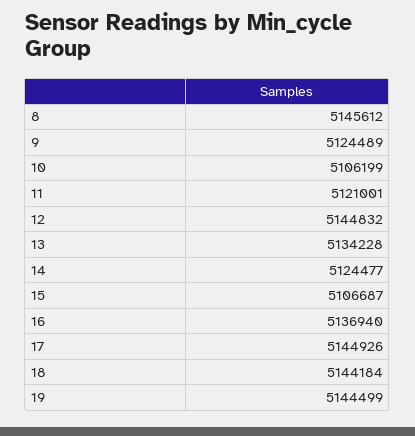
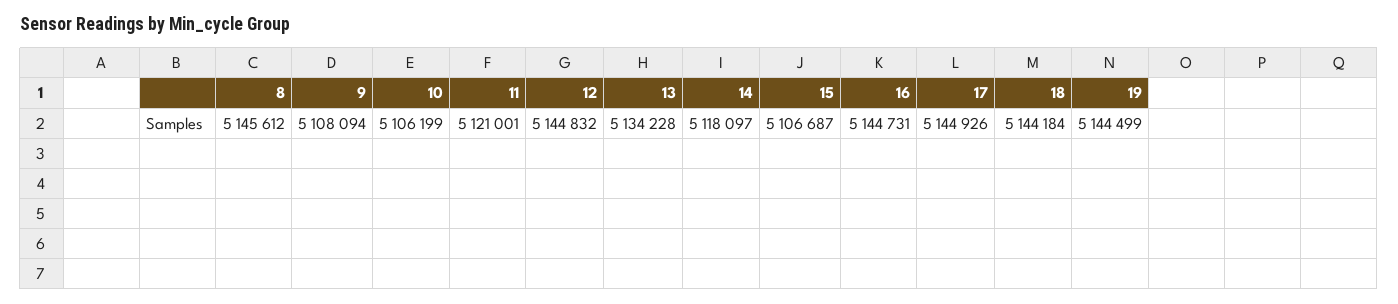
9: 5124489 -> 5108094
14: 5124477 -> 5118097
16: 5136940 -> 5144731

